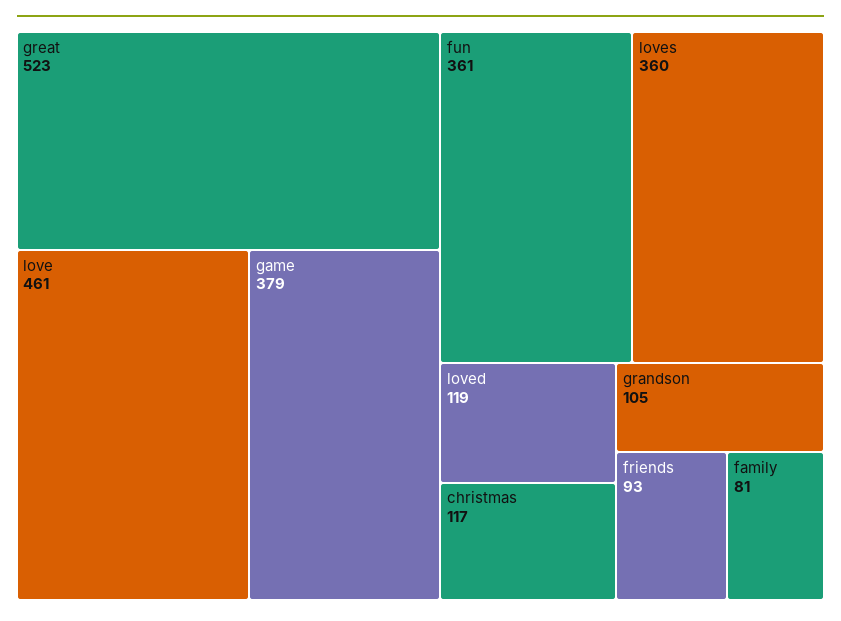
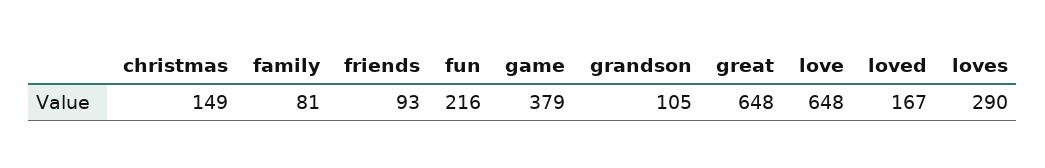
great: 523 -> 648
love: 461 -> 648
fun: 361 -> 216
loves: 360 -> 290
loved: 119 -> 167
christmas: 117 -> 149

